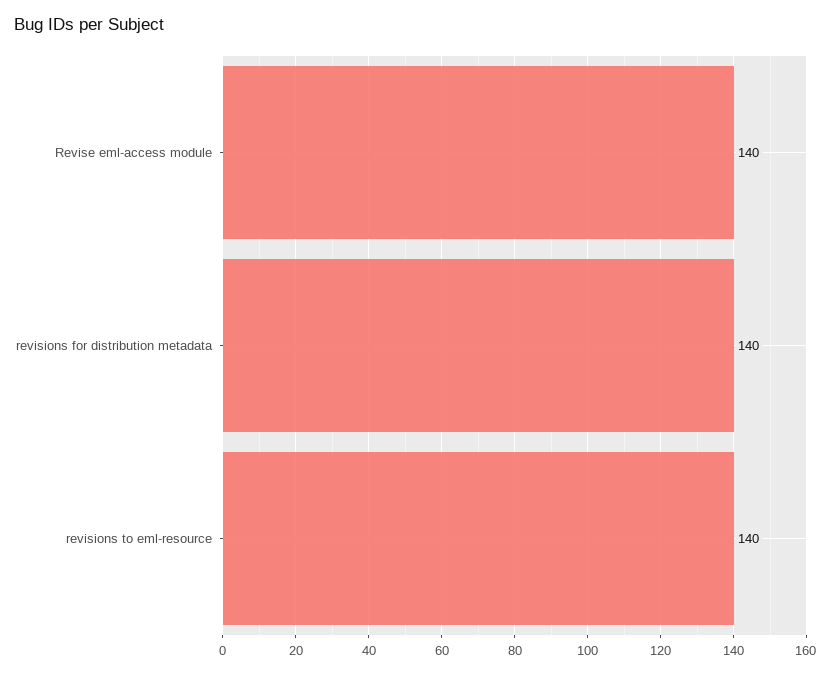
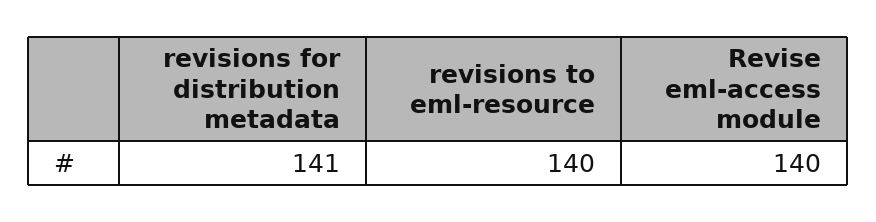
revisions for distribution metadata: 140 -> 141

